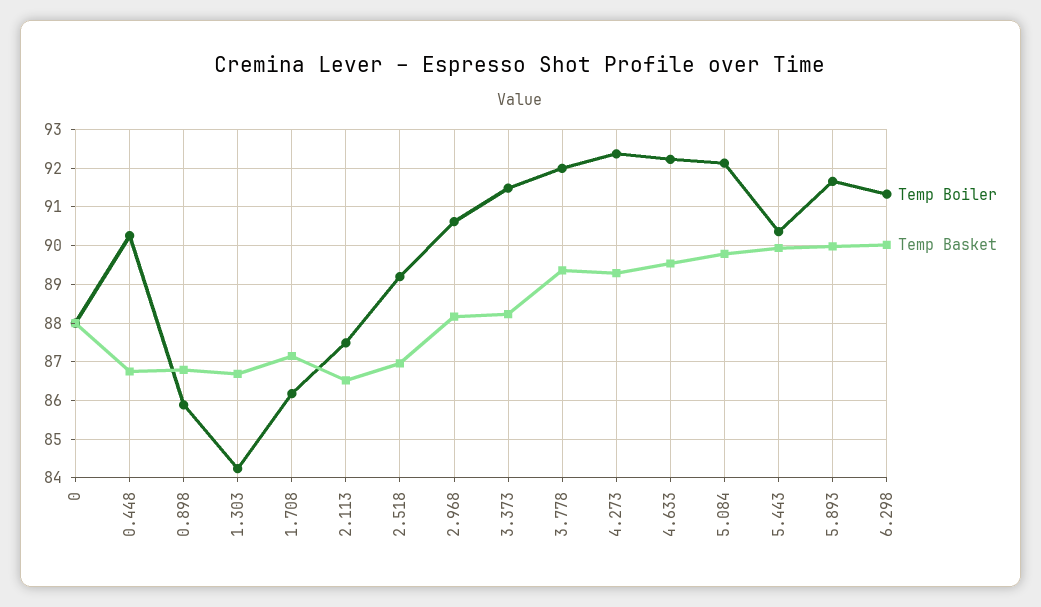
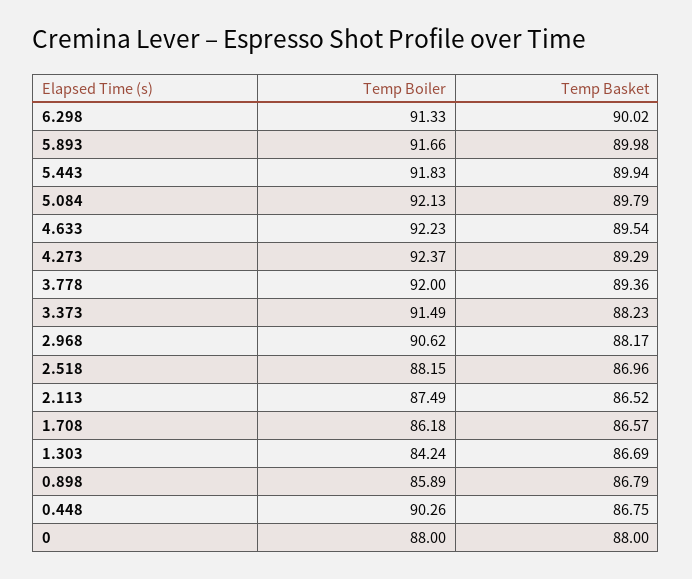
Temp Basket, 1.708: 87.2 -> 86.57
Temp Boiler, 2.518: 89.2 -> 88.15
Temp Boiler, 5.443: 90.4 -> 91.83

